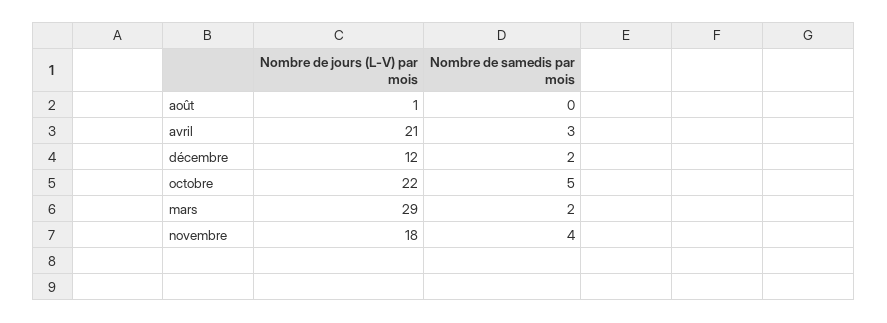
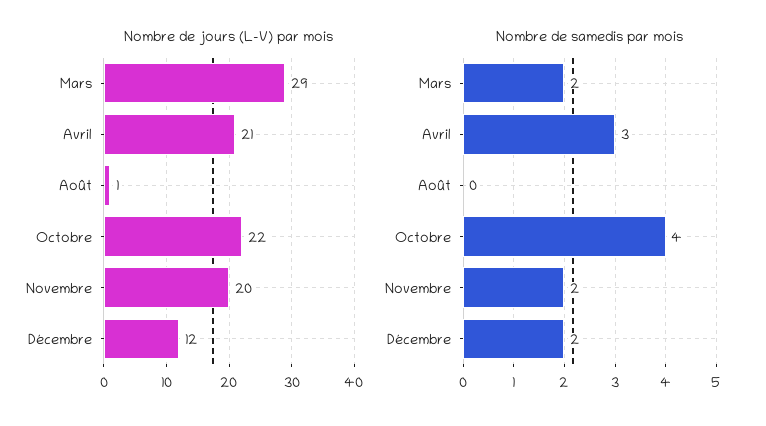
Nombre de samedis par mois, octobre: 5 -> 4
Nombre de jours (L-V) par mois, novembre: 18 -> 20
Nombre de samedis par mois, novembre: 4 -> 2

